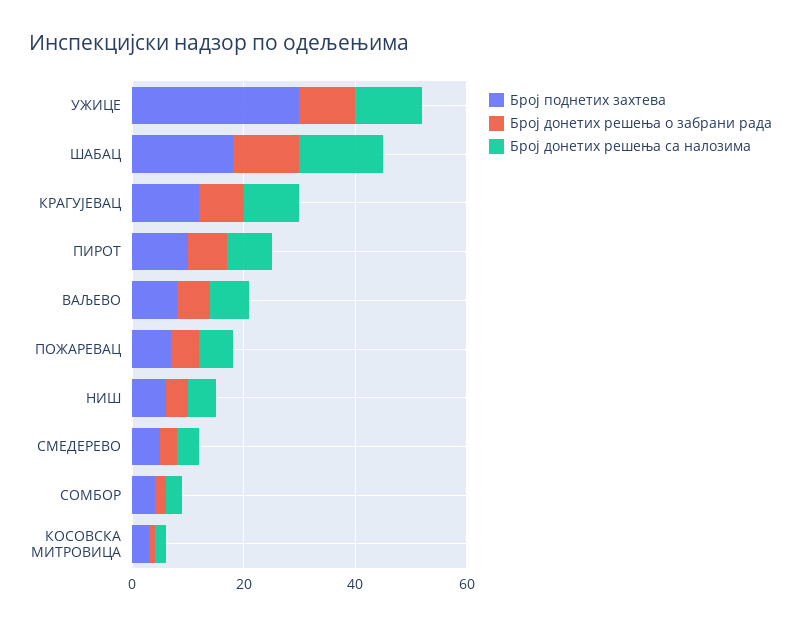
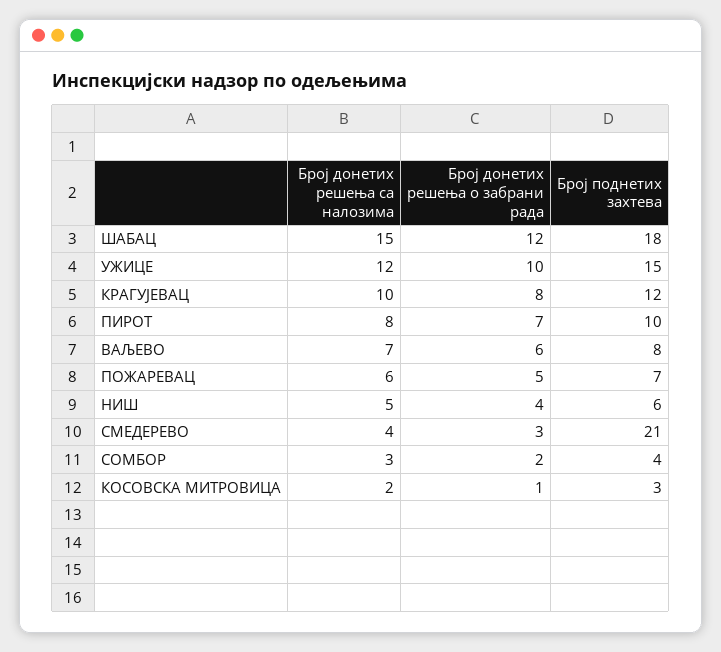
Број поднетих захтева, УЖИЦЕ: 30 -> 15
Број поднетих захтева, СМЕДЕРЕВО: 5 -> 21

